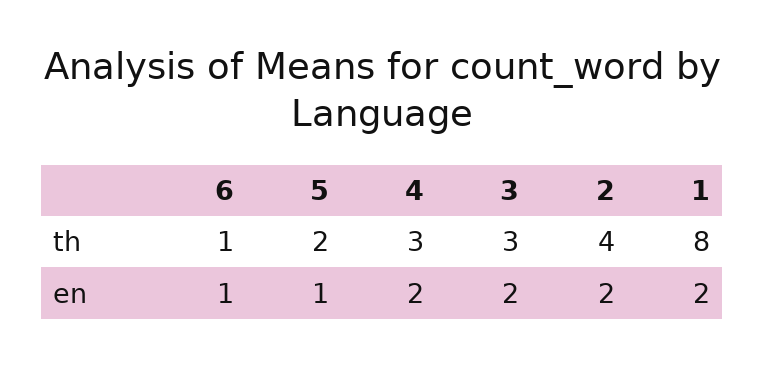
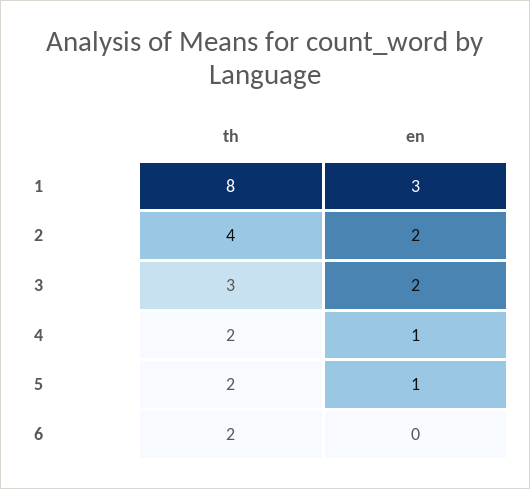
6, th: 1 -> 2
4, th: 3 -> 2
6, en: 1 -> 0
4, en: 2 -> 1
1, en: 2 -> 3

